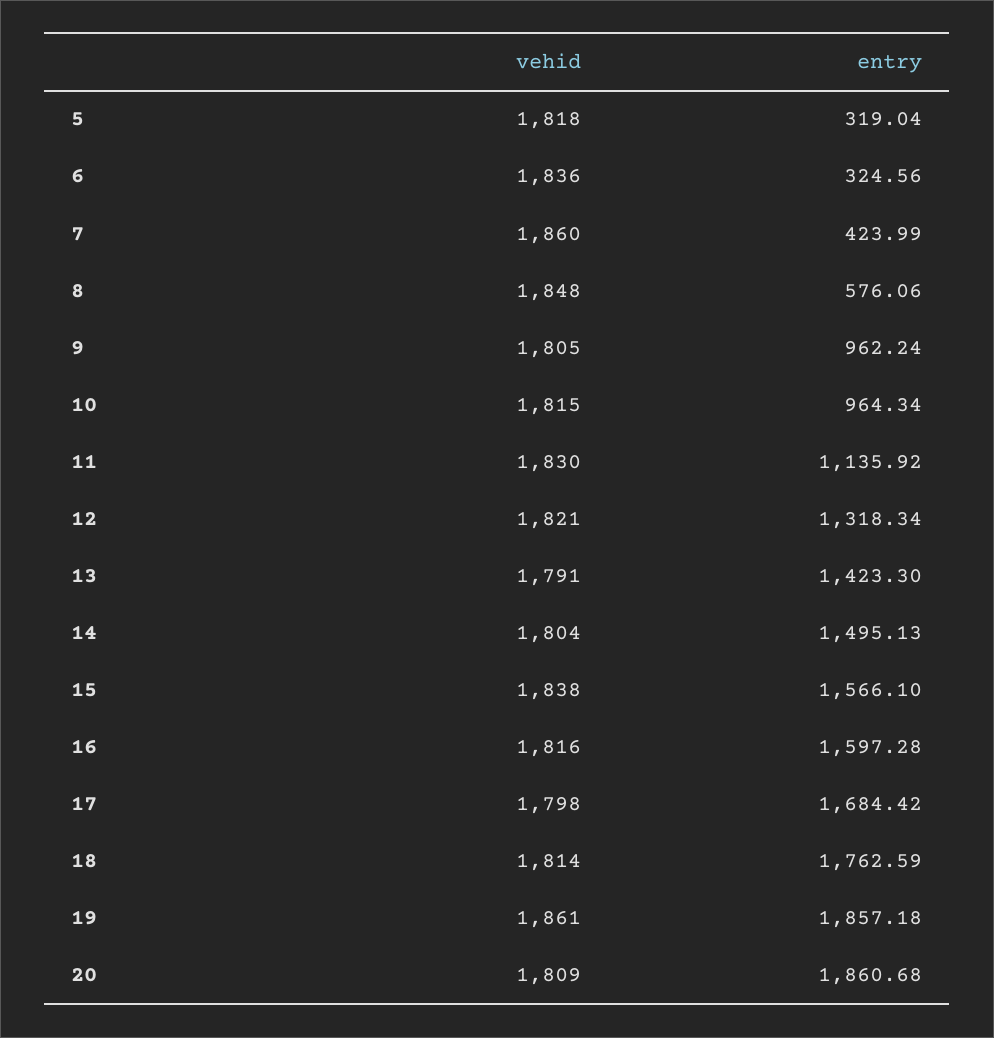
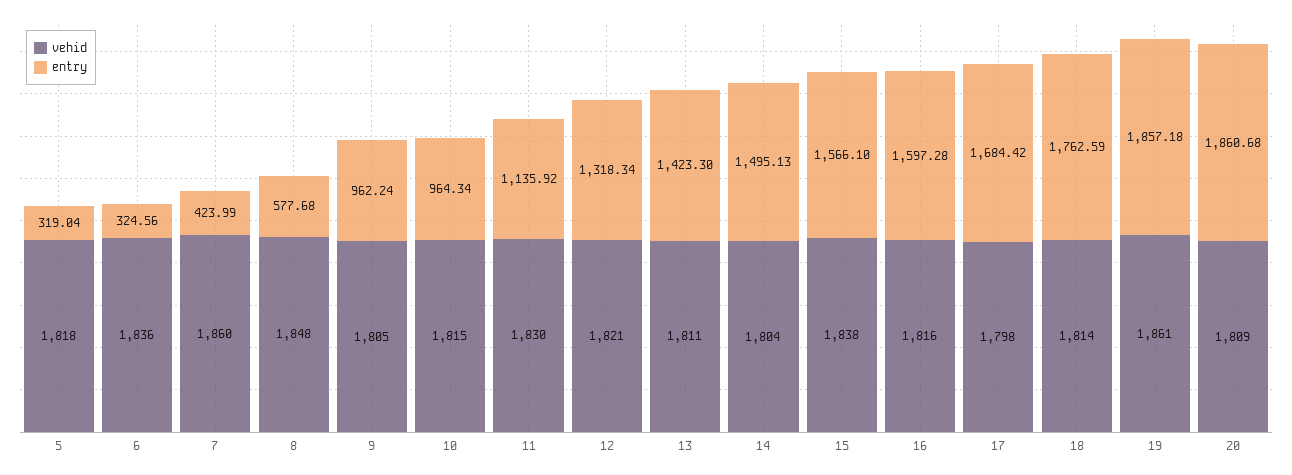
entry, 8: 576.06 -> 577.68
vehid, 13: 1791 -> 1811

